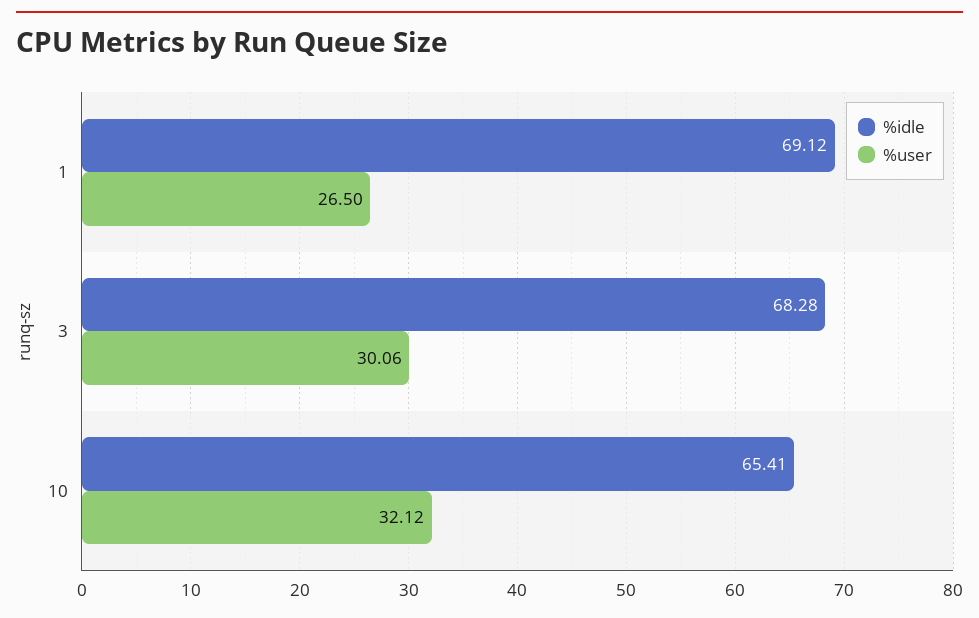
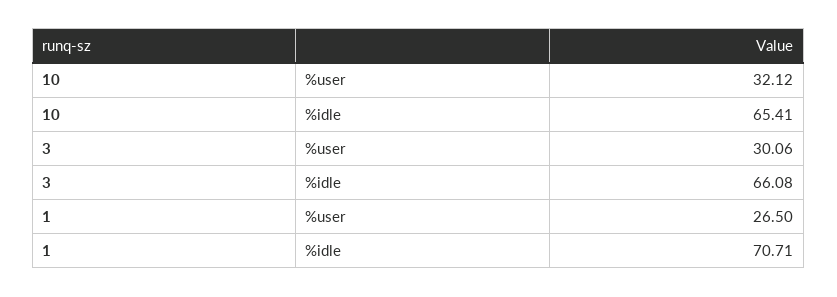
%idle, 1: 69.12 -> 70.71
%idle, 3: 68.28 -> 66.08

